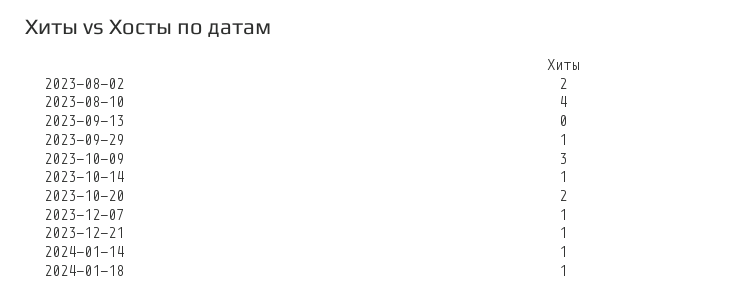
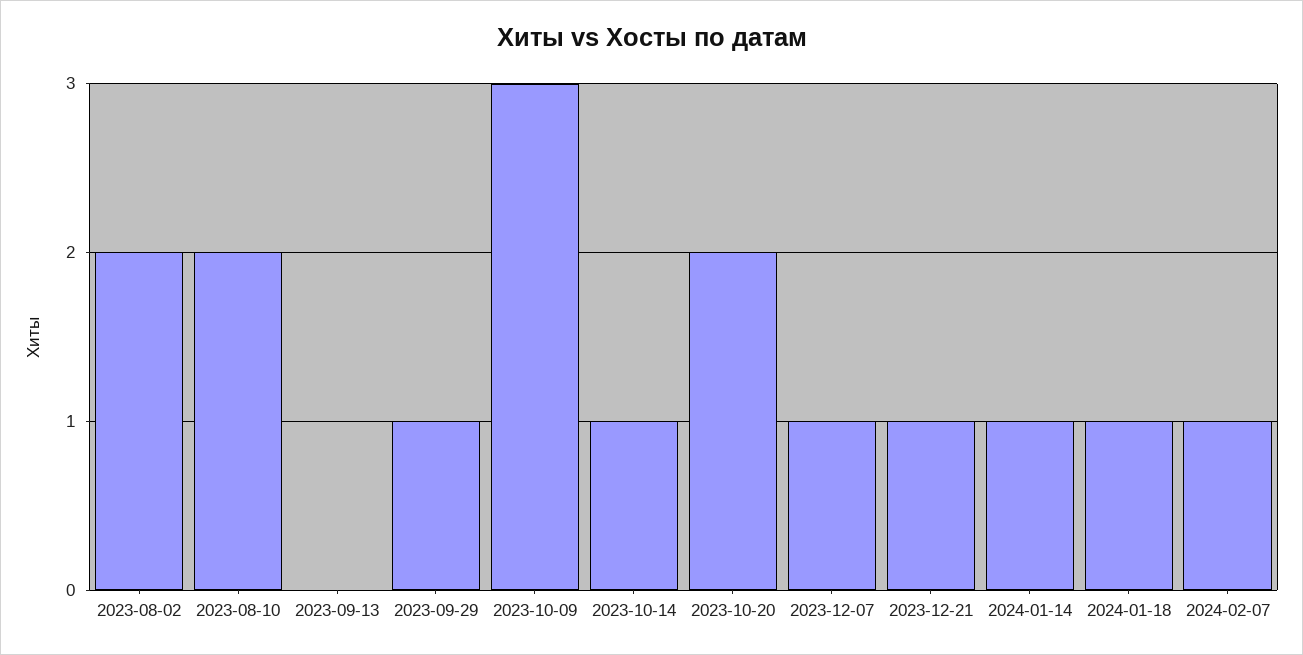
2023-08-10: 4 -> 2
2024-02-07: none -> 1

